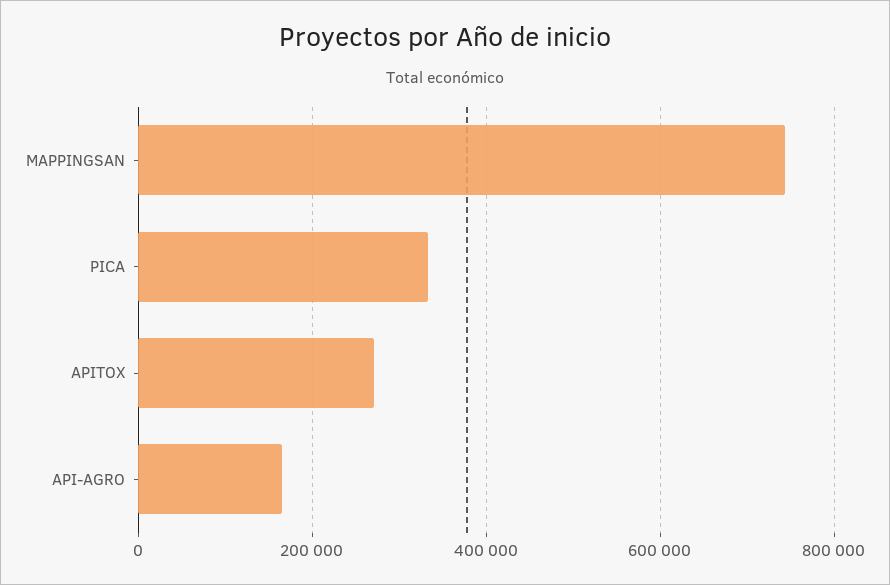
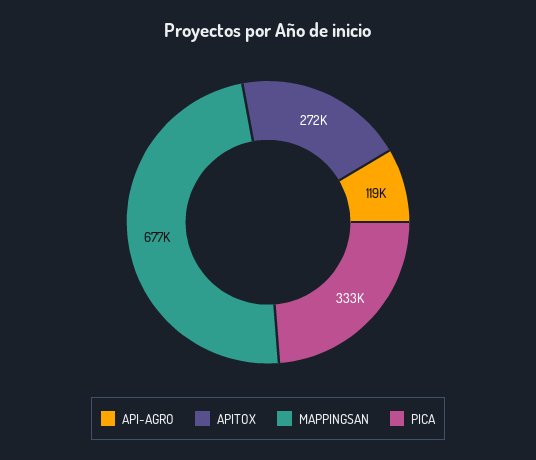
MAPPINGSAN: 740000 -> 677000
API-AGRO: 160000 -> 119000

